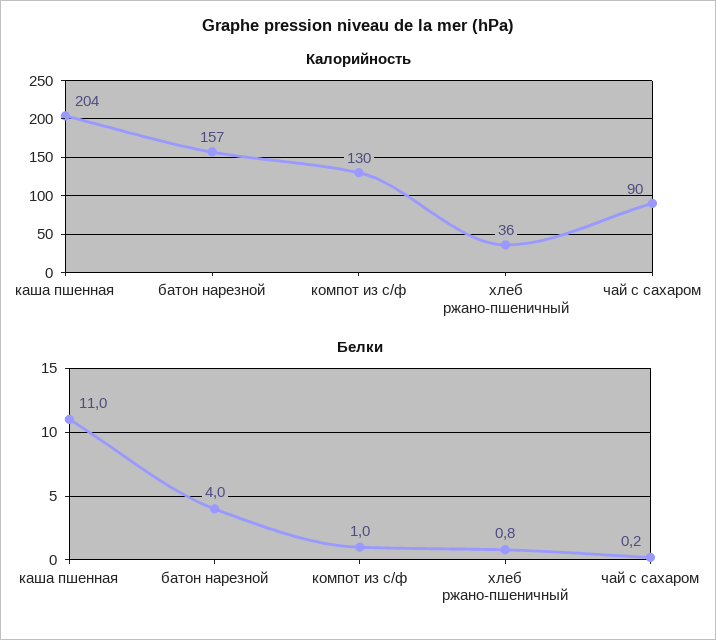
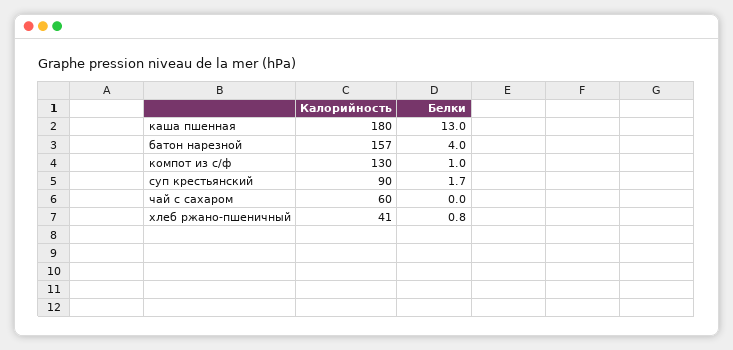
Калорийность, каша пшенная: 204 -> 180
Калорийность, хлеб ржано-пшеничный: 36 -> 41
Калорийность, чай с сахаром: 90 -> 60
Белки, каша пшенная: 11 -> 13
Белки, чай с сахаром: 0.2 -> 0
Калорийность, суп крестьянский: none -> 90
Белки, суп крестьянский: none -> 1.7

